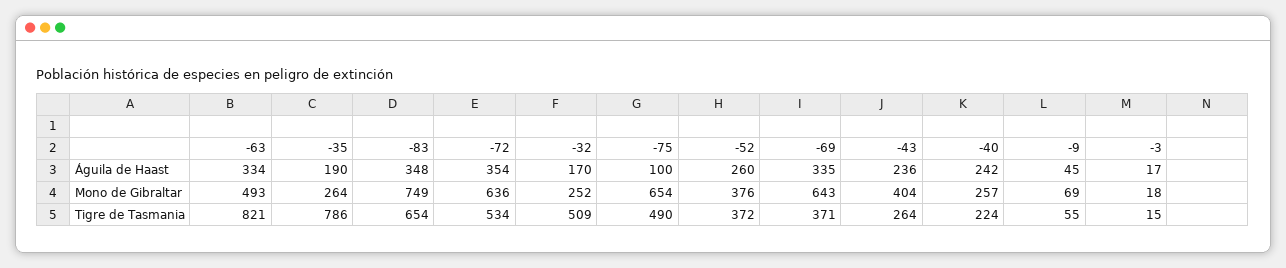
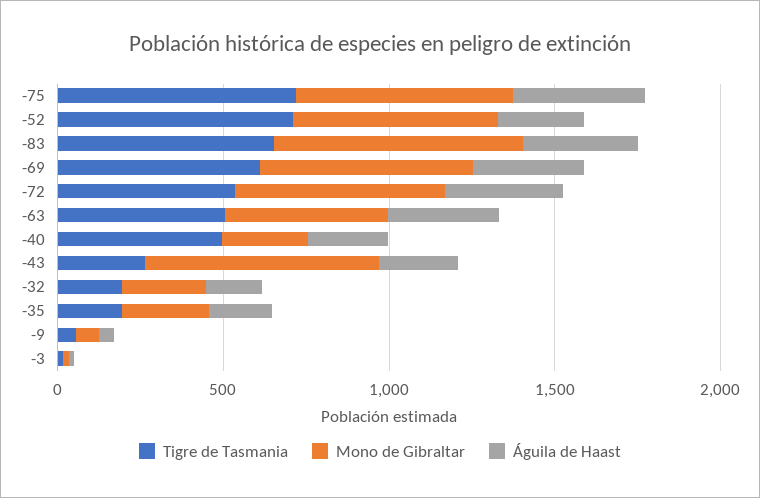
Águila de Haast, -75: 100 -> 400
Mono de Gibraltar, -52: 376 -> 600
Mono de Gibraltar, -43: 404 -> 700
Tigre de Tasmania, -63: 821 -> 500
Tigre de Tasmania, -35: 786 -> 200
Tigre de Tasmania, -32: 509 -> 200
Tigre de Tasmania, -75: 490 -> 700
Tigre de Tasmania, -52: 372 -> 700
Tigre de Tasmania, -69: 371 -> 600
Tigre de Tasmania, -40: 224 -> 500

